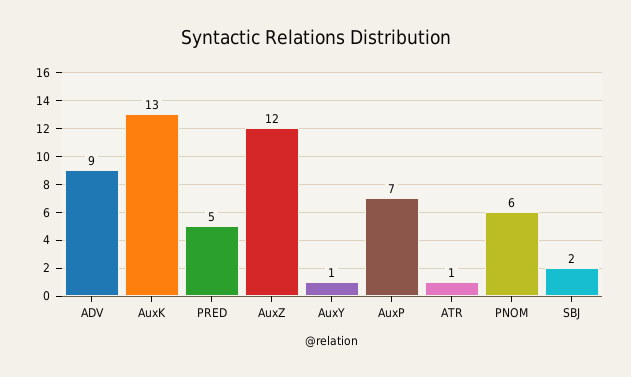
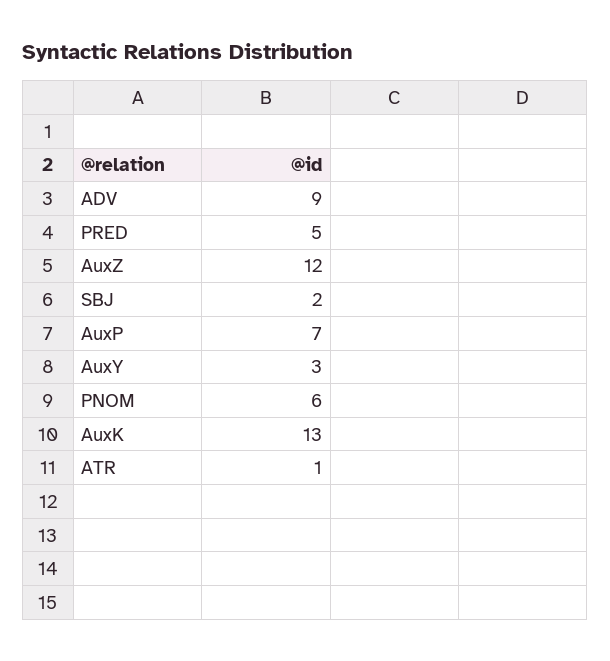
AuxY: 1 -> 3

